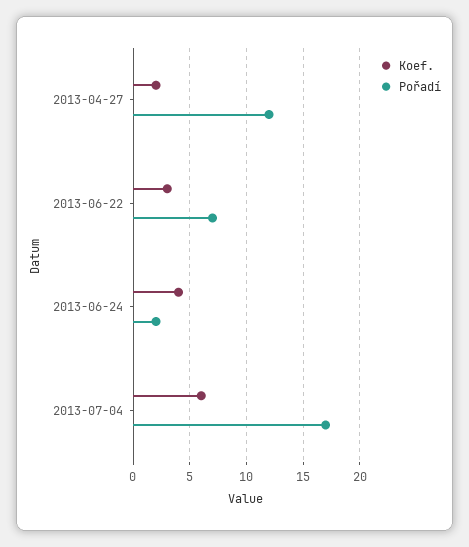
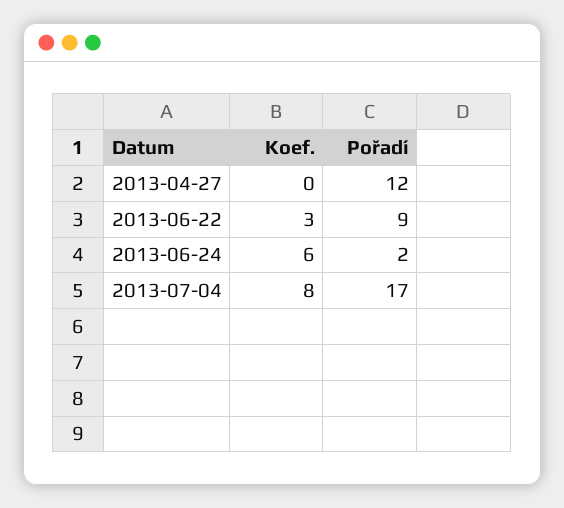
Koef., 2013-04-27: 2 -> 0
Pořadí, 2013-06-22: 7 -> 9
Koef., 2013-06-24: 4 -> 6
Koef., 2013-07-04: 6 -> 8

